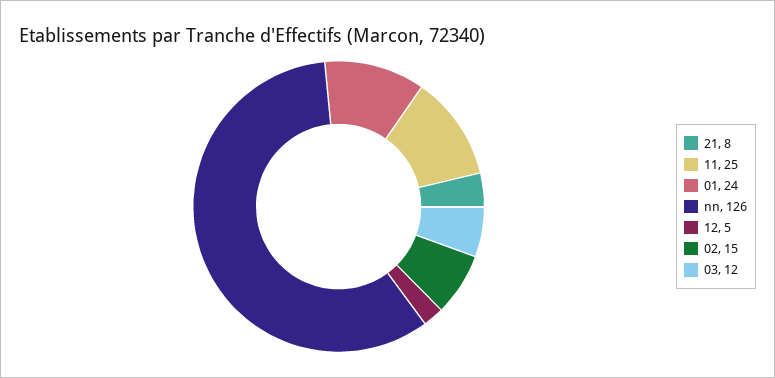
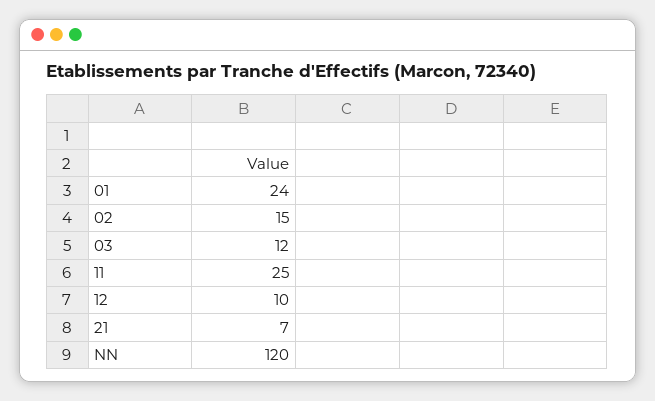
21: 8 -> 7
nn: 126 -> 120
12: 5 -> 10

